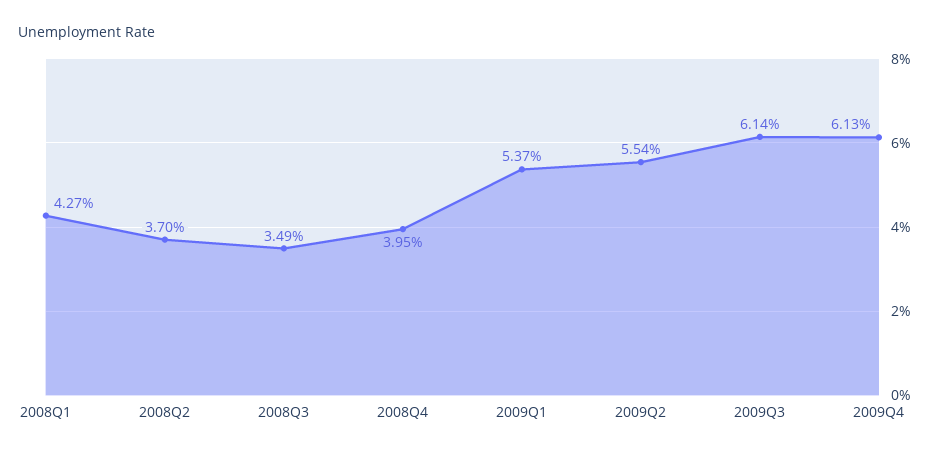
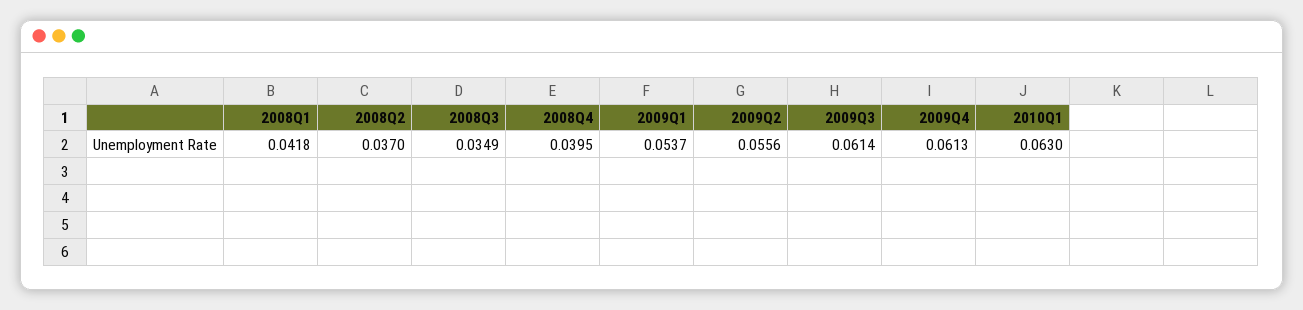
2008Q1: 0.0427 -> 0.0418
2009Q2: 0.0554 -> 0.0556
2010Q1: none -> 0.063

